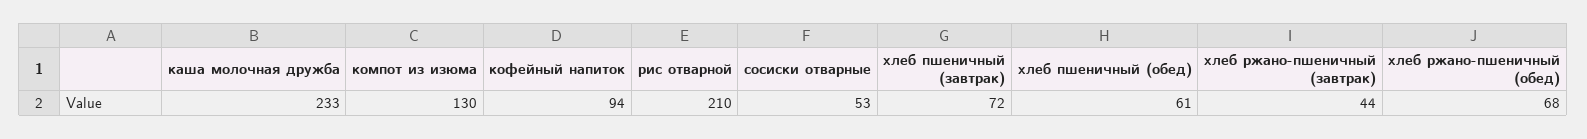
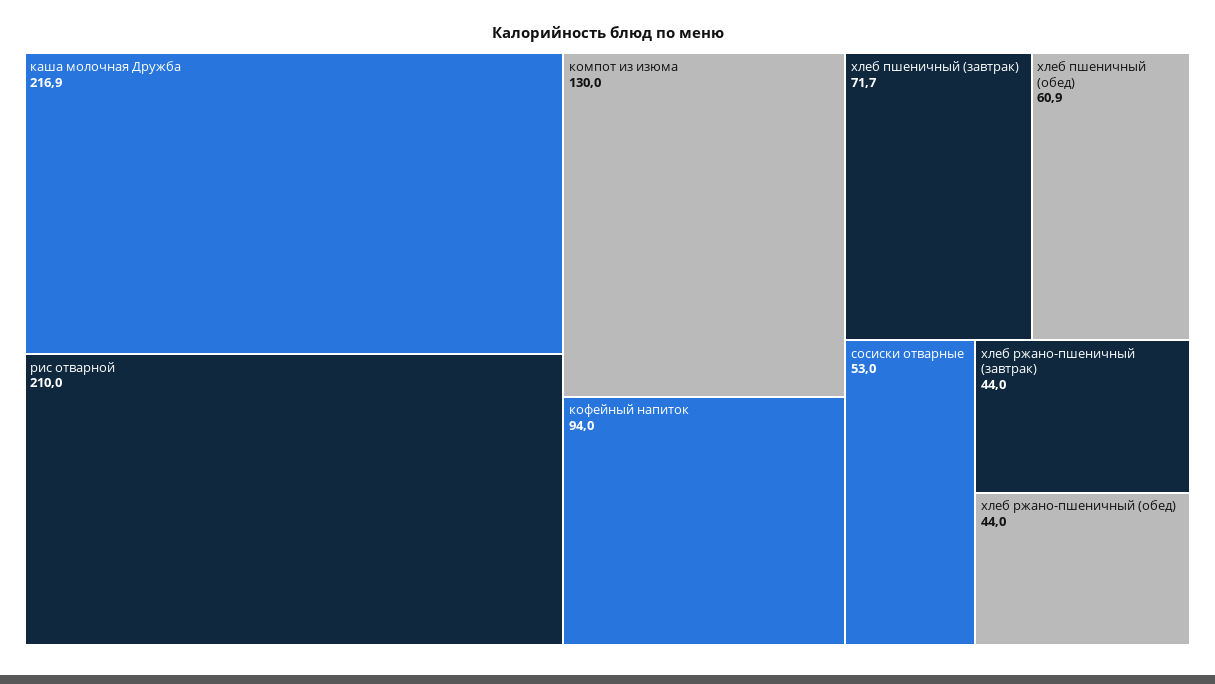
каша молочная дружба: 233 -> 216.9
хлеб ржано-пшеничный (обед): 68 -> 44

